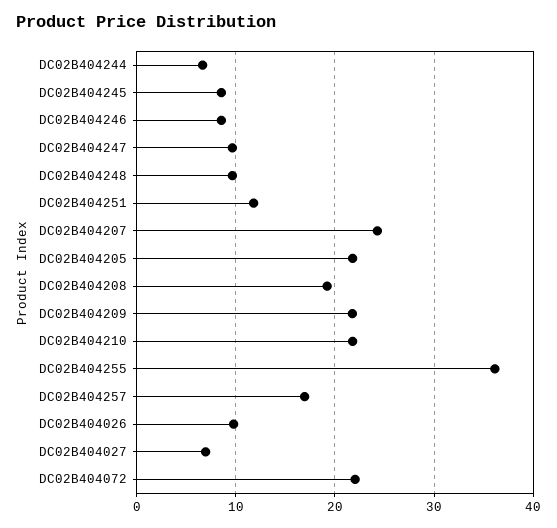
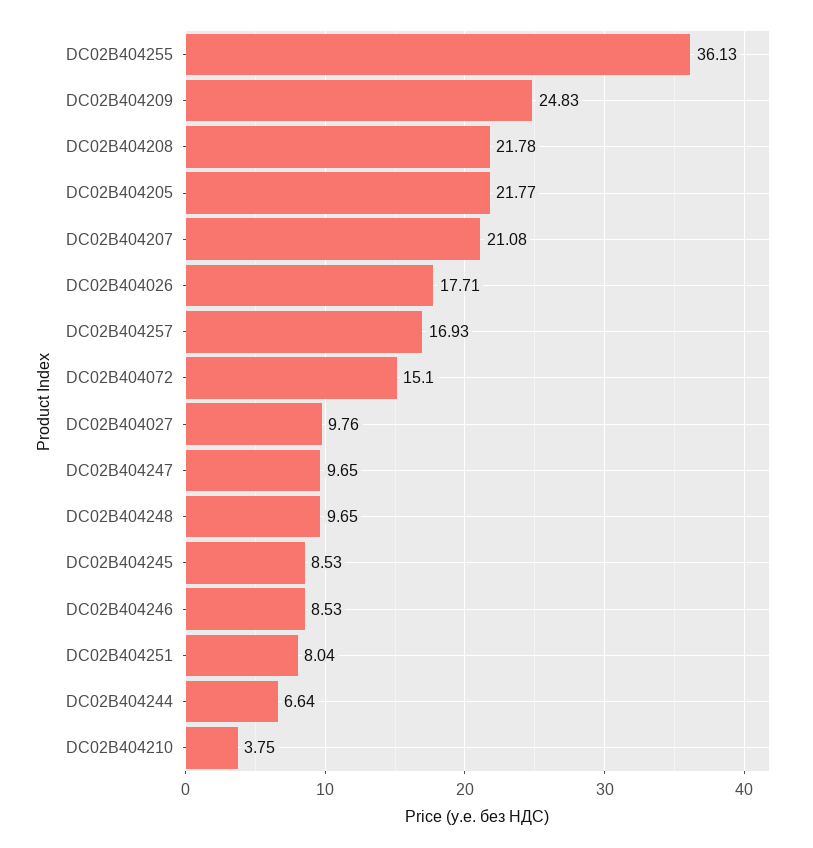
DC02B404251: 12 -> 8.04
DC02B404207: 24 -> 21.08
DC02B404208: 19 -> 21.78
DC02B404209: 22 -> 24.83
DC02B404210: 22 -> 3.75
DC02B404026: 10 -> 17.71
DC02B404027: 7 -> 9.76
DC02B404072: 22 -> 15.1

